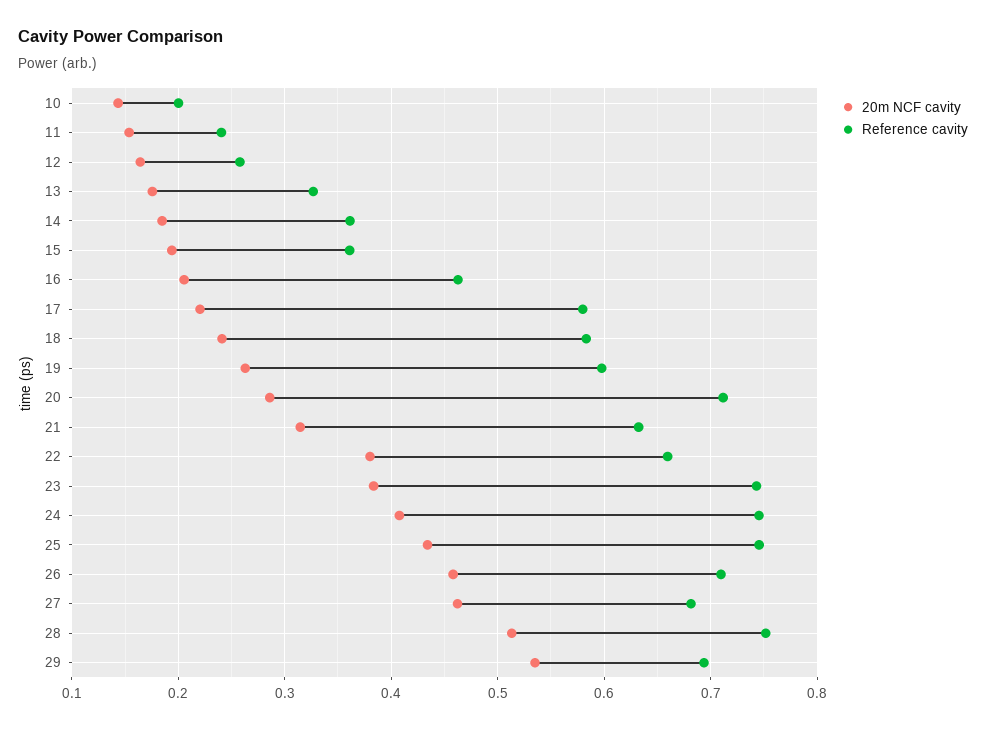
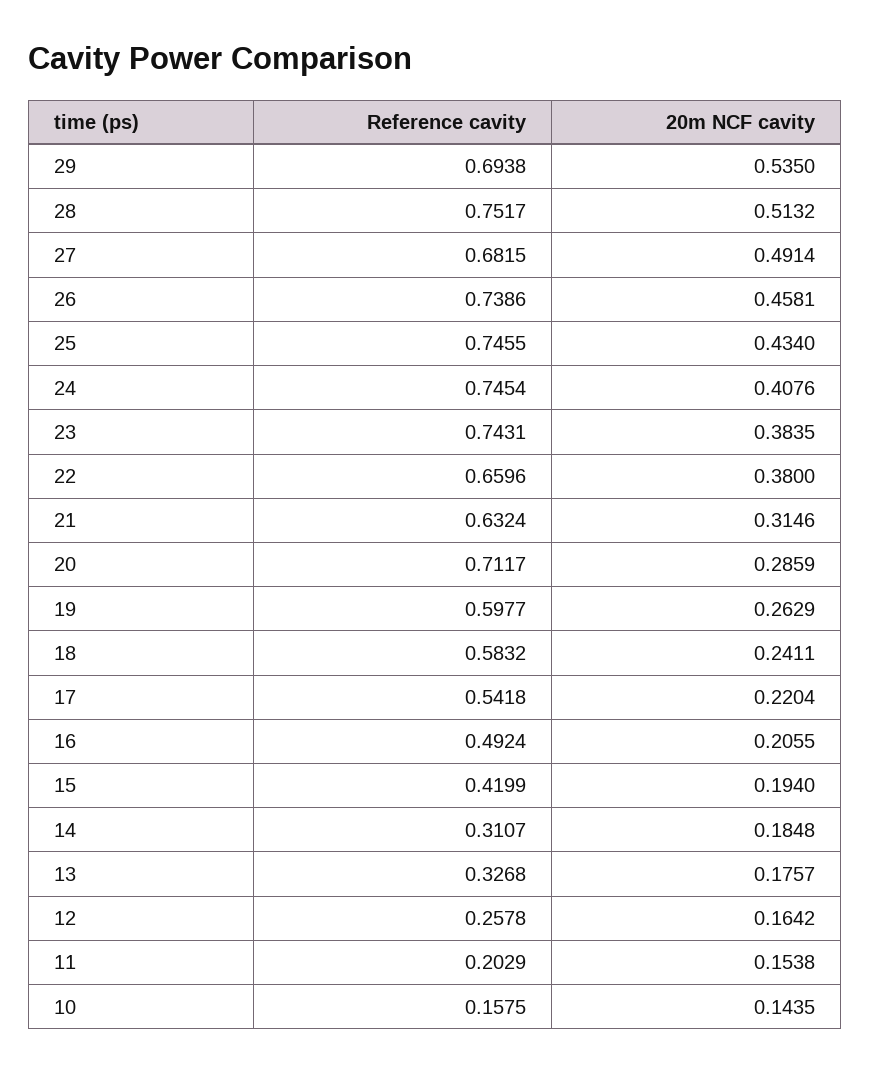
Reference cavity, 10: 0.2 -> 0.1575
Reference cavity, 11: 0.24 -> 0.2029
Reference cavity, 14: 0.36 -> 0.3107
Reference cavity, 15: 0.36 -> 0.4199
Reference cavity, 16: 0.46 -> 0.4924
Reference cavity, 17: 0.58 -> 0.5418
Reference cavity, 26: 0.71 -> 0.7386
20m NCF cavity, 27: 0.46 -> 0.4914

